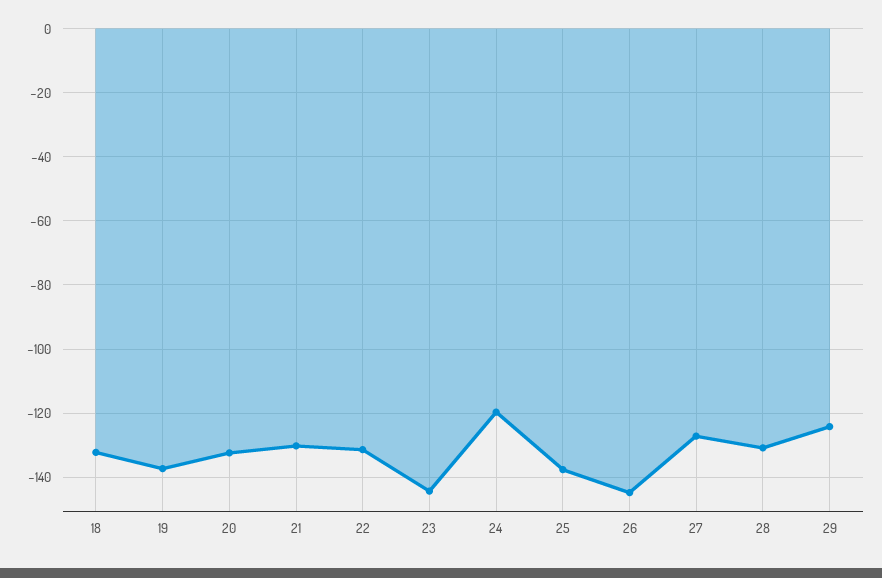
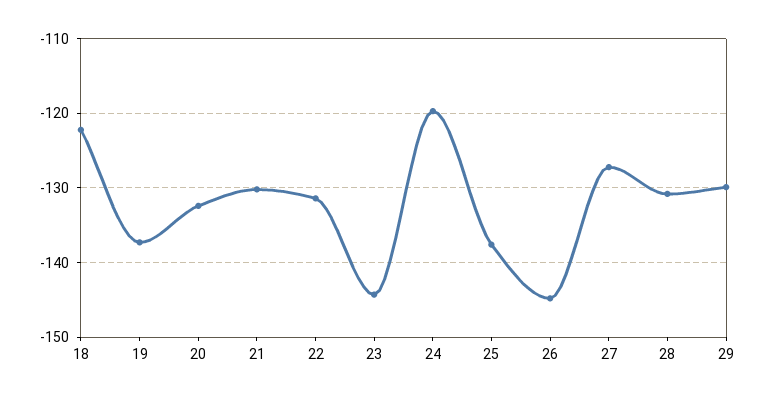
18: -132 -> -122
29: -124 -> -130

